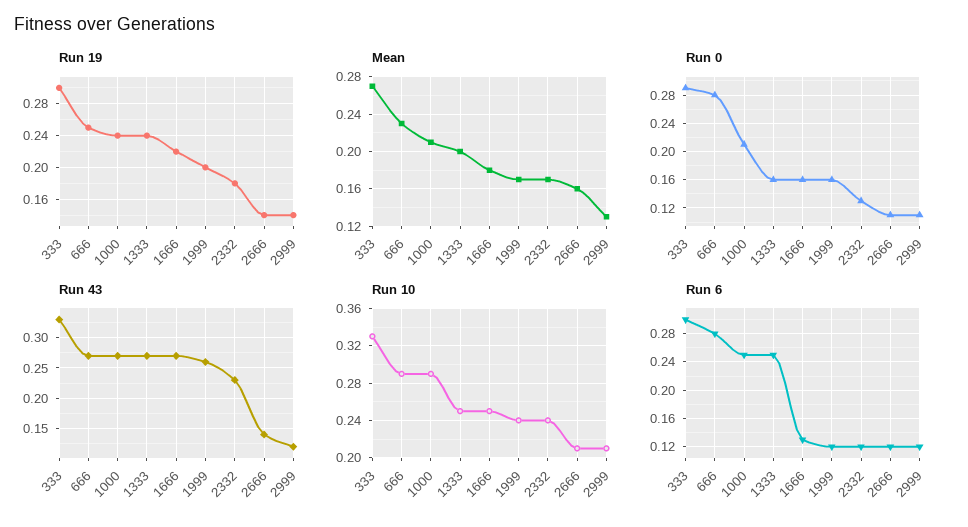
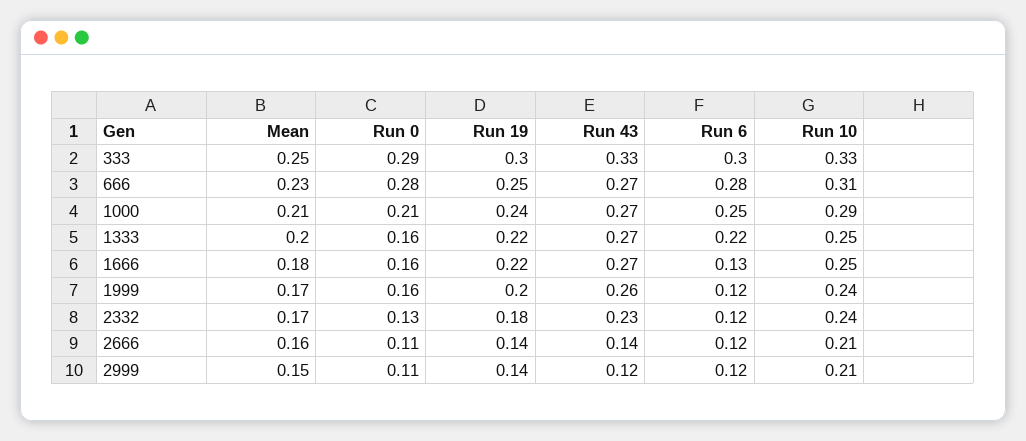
Run 19, 1333: 0.24 -> 0.22
Mean, 333: 0.27 -> 0.25
Mean, 2999: 0.13 -> 0.15
Run 10, 666: 0.29 -> 0.31
Run 6, 1333: 0.25 -> 0.22

